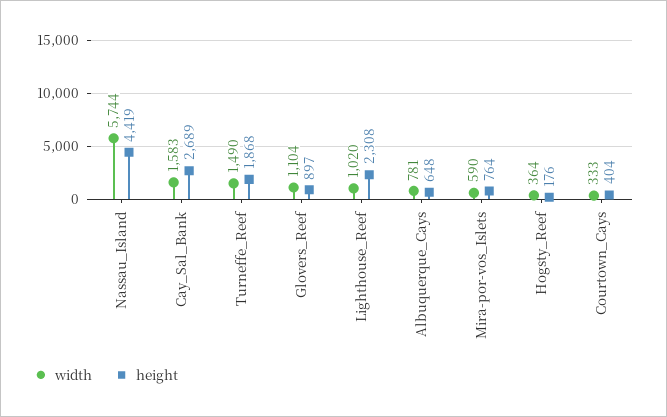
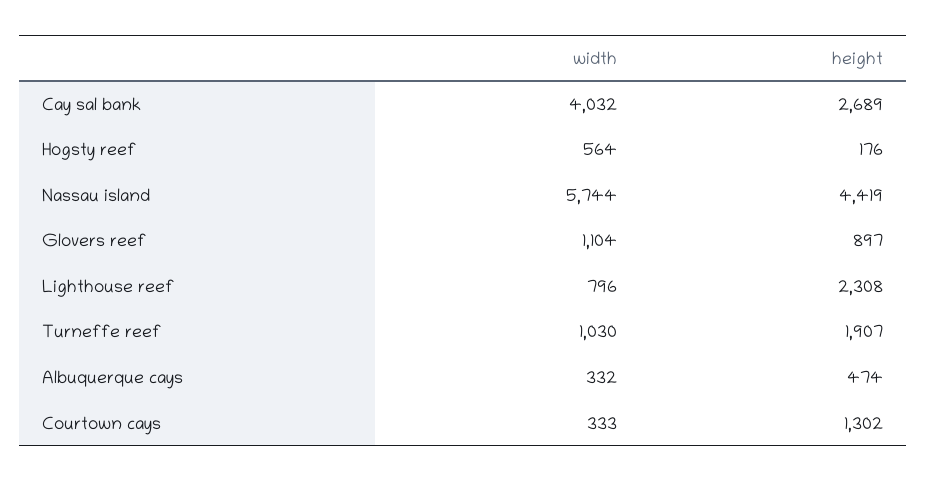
width, Cay_Sal_Bank: 1583 -> 4032
width, Turneffe_Reef: 1490 -> 1030
height, Turneffe_Reef: 1868 -> 1907
width, Lighthouse_Reef: 1020 -> 796
width, Albuquerque_Cays: 781 -> 332
height, Albuquerque_Cays: 648 -> 474
width, Mira-por-vos_Islets: 590 -> none
height, Mira-por-vos_Islets: 764 -> none
width, Hogsty_Reef: 364 -> 564
height, Courtown_Cays: 404 -> 1302

